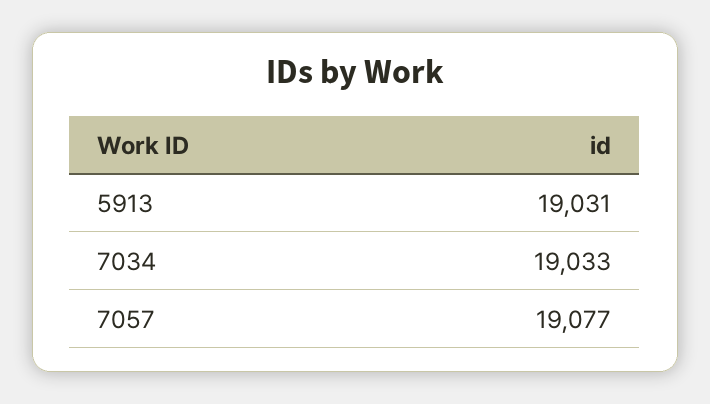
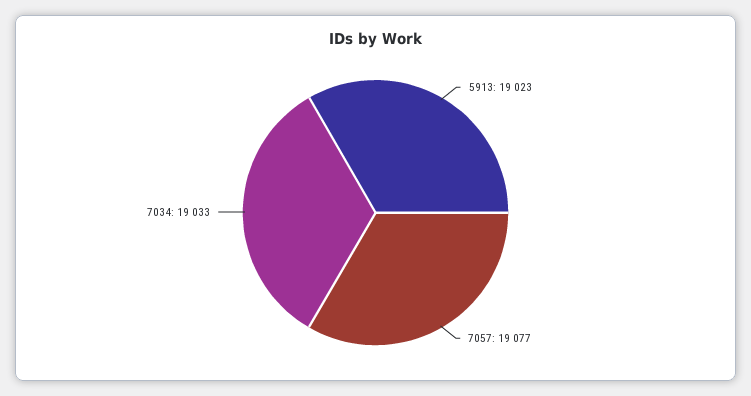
5913: 19031 -> 19023

